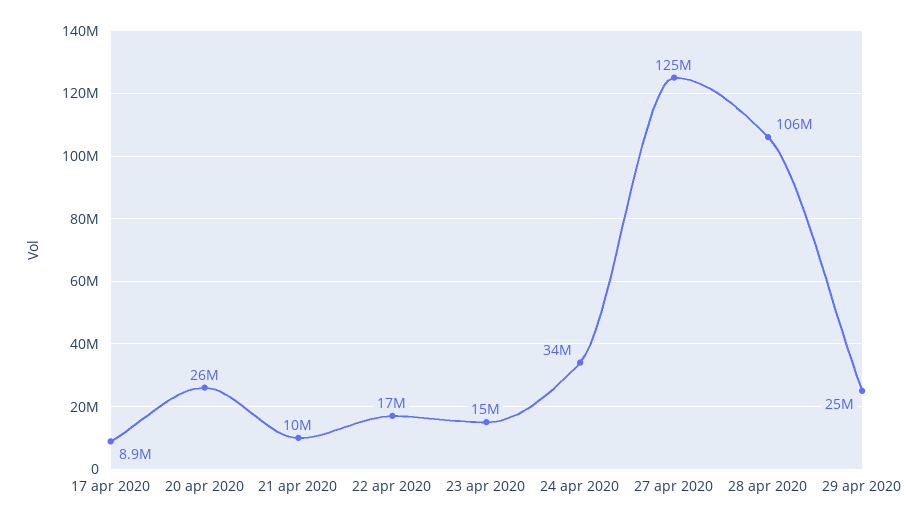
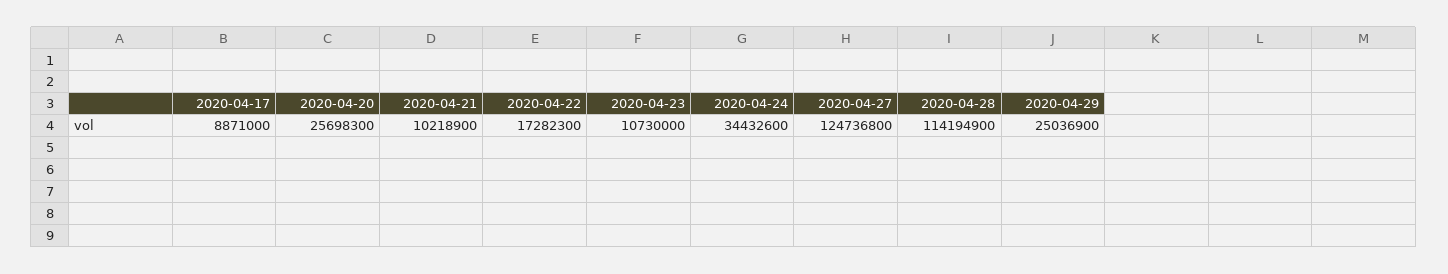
23 apr 2020: 15000000 -> 10730000
28 apr 2020: 106000000 -> 114194900

